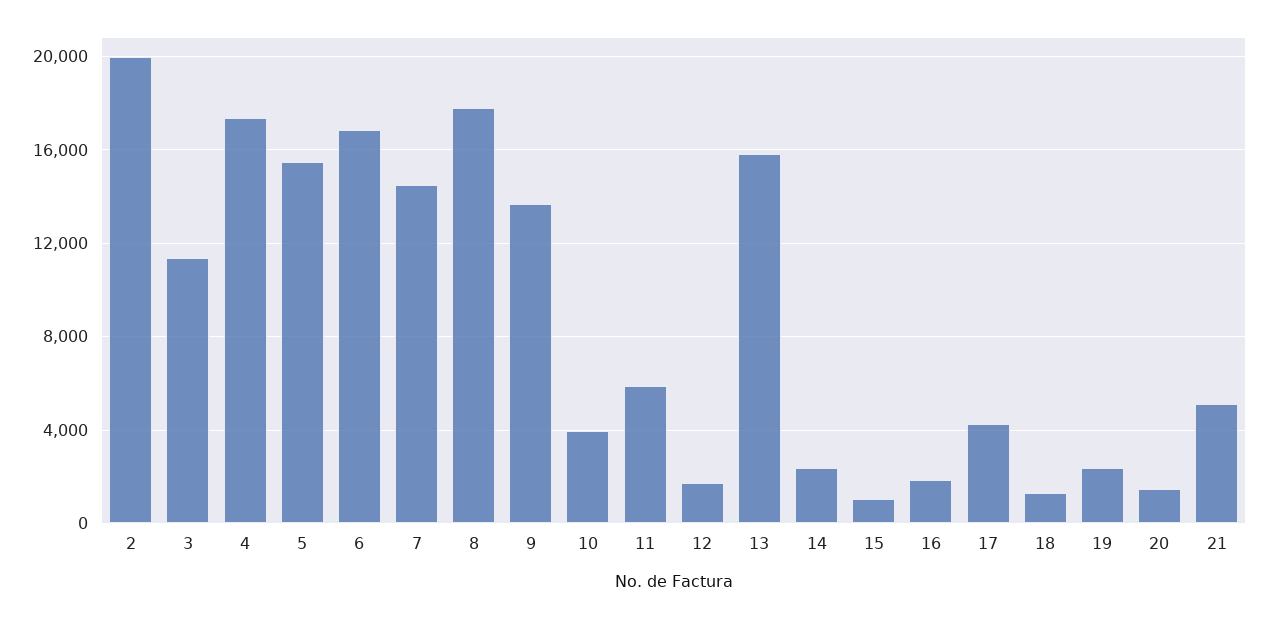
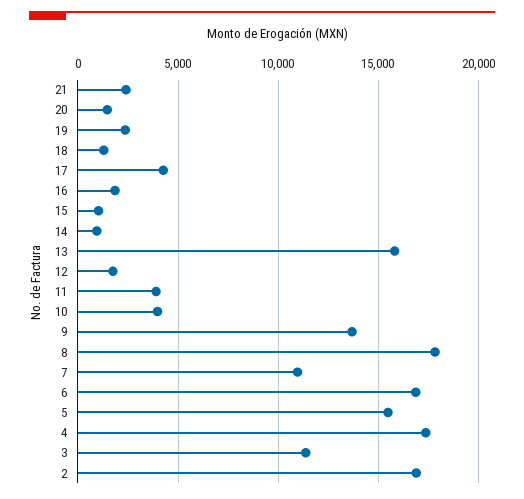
2: 20000 -> 17000
7: 14500 -> 11000
11: 6000 -> 4000
14: 2500 -> 1000
21: 5000 -> 2500

